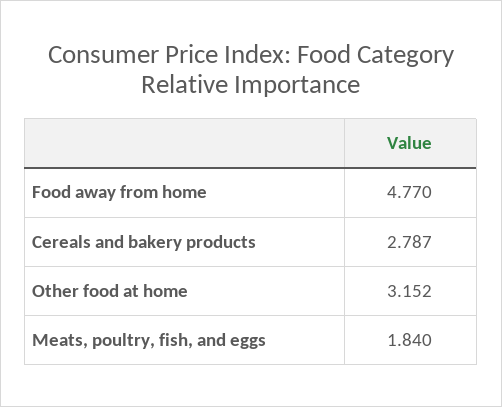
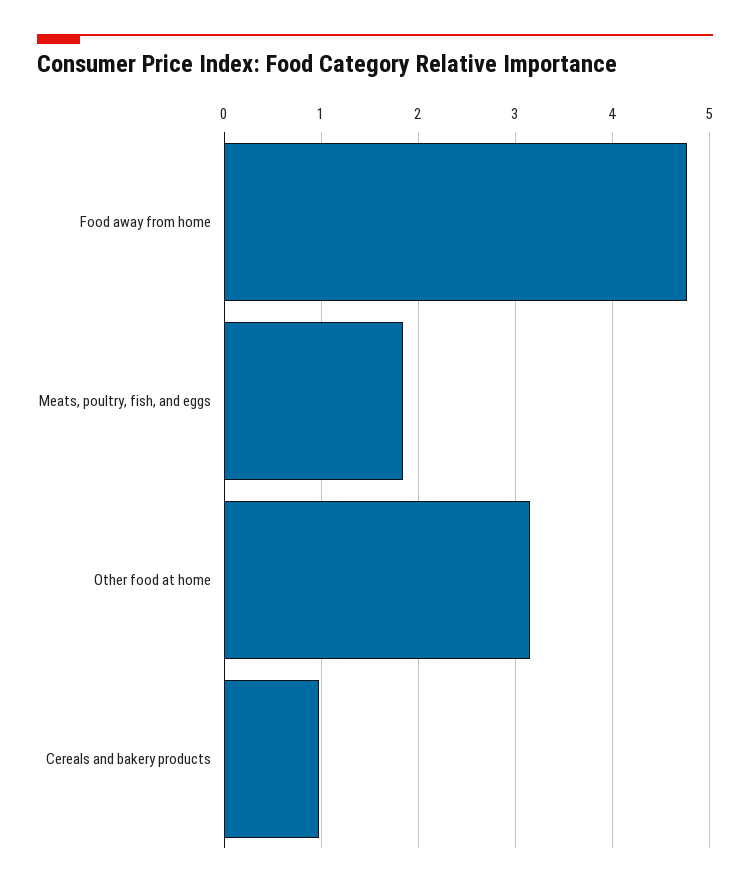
Cereals and bakery products: 2.787 -> 1

